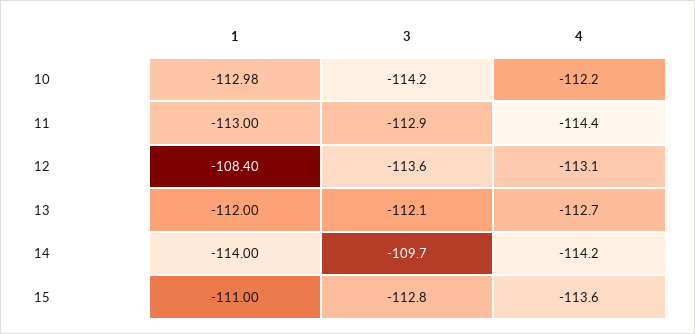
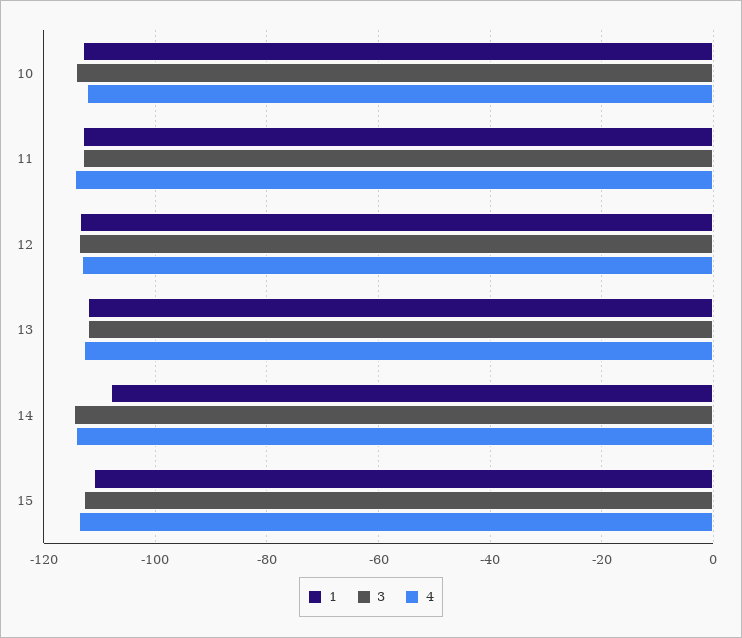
1, 12: -108.4 -> -114
1, 14: -114 -> -108
3, 14: -109.7 -> -114

